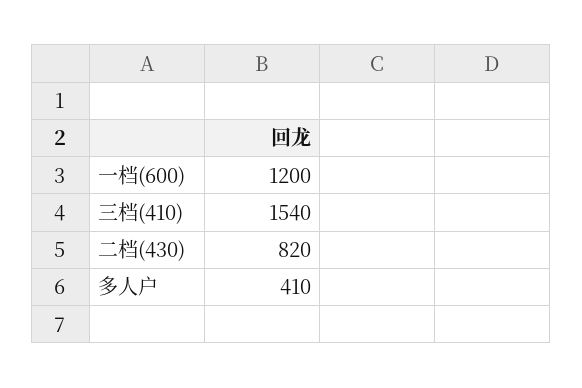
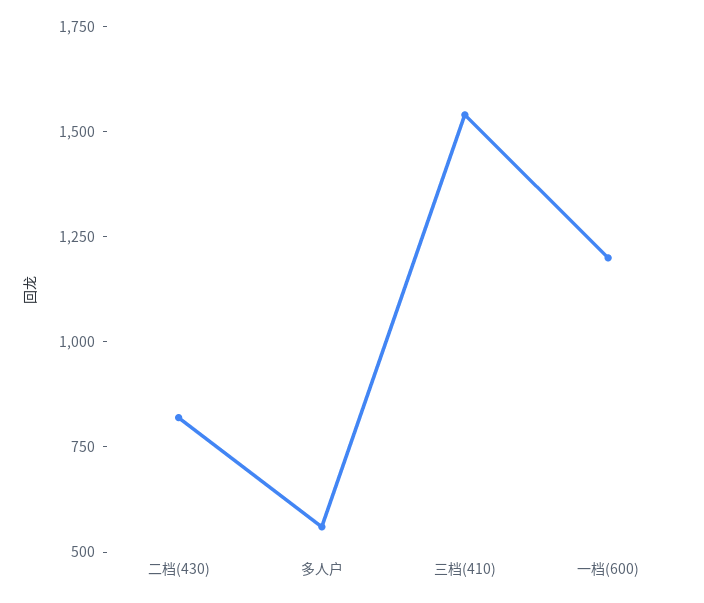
多人户: 410 -> 550

